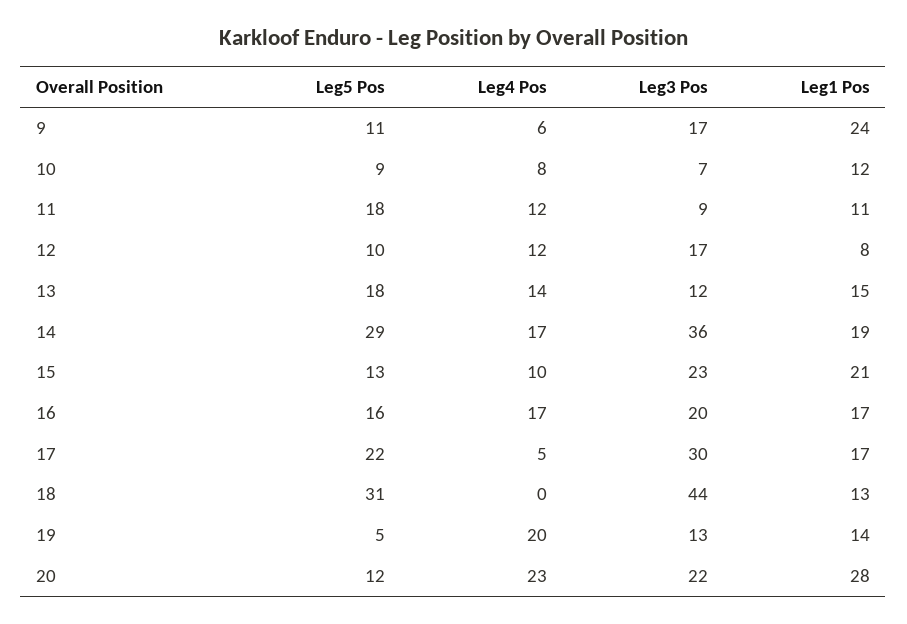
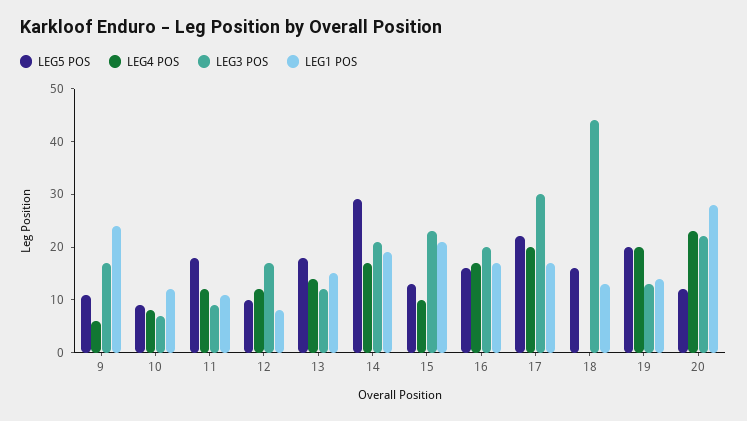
Leg3 Pos, 14: 36 -> 20
Leg4 Pos, 17: 5 -> 20
Leg5 Pos, 18: 31 -> 15
Leg5 Pos, 19: 5 -> 20

